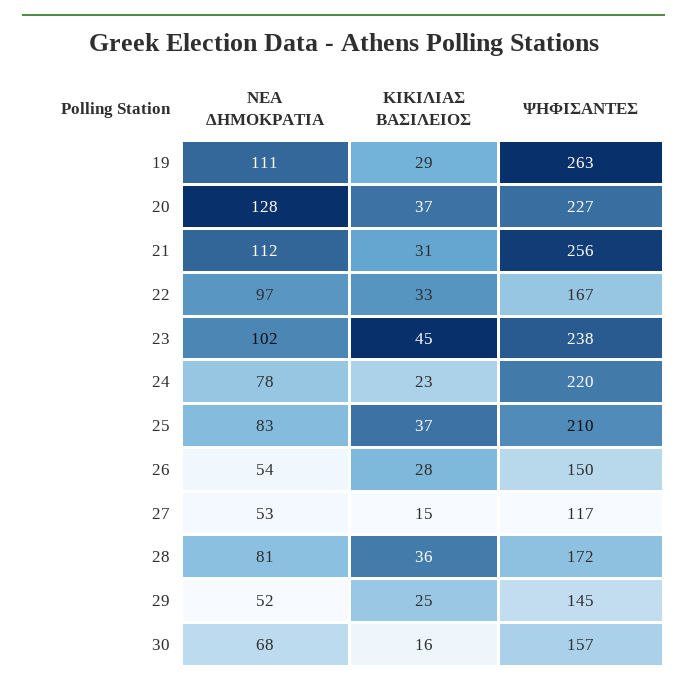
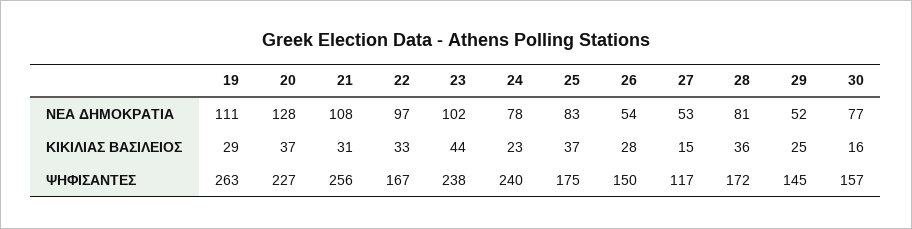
ΝΕΑ ΔΗΜΟΚΡΑΤΙΑ, 21: 112 -> 108
ΚΙΚΙΛΙΑΣ ΒΑΣΙΛΕΙΟΣ, 23: 45 -> 44
ΨΗΦΙΣΑΝΤΕΣ, 24: 220 -> 240
ΨΗΦΙΣΑΝΤΕΣ, 25: 210 -> 175
ΝΕΑ ΔΗΜΟΚΡΑΤΙΑ, 30: 68 -> 77

